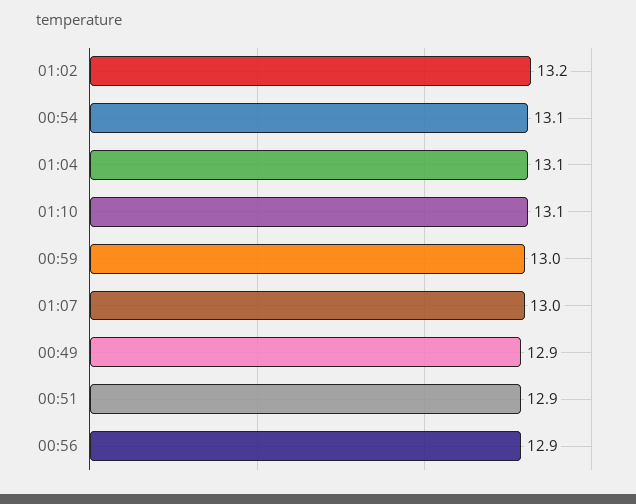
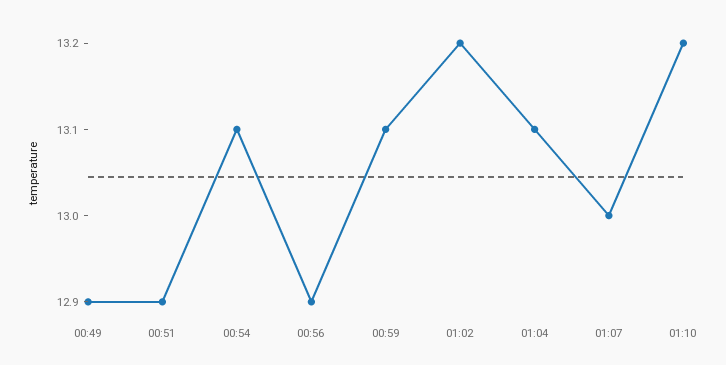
01:10: 13.1 -> 13.2
00:59: 13 -> 13.1

